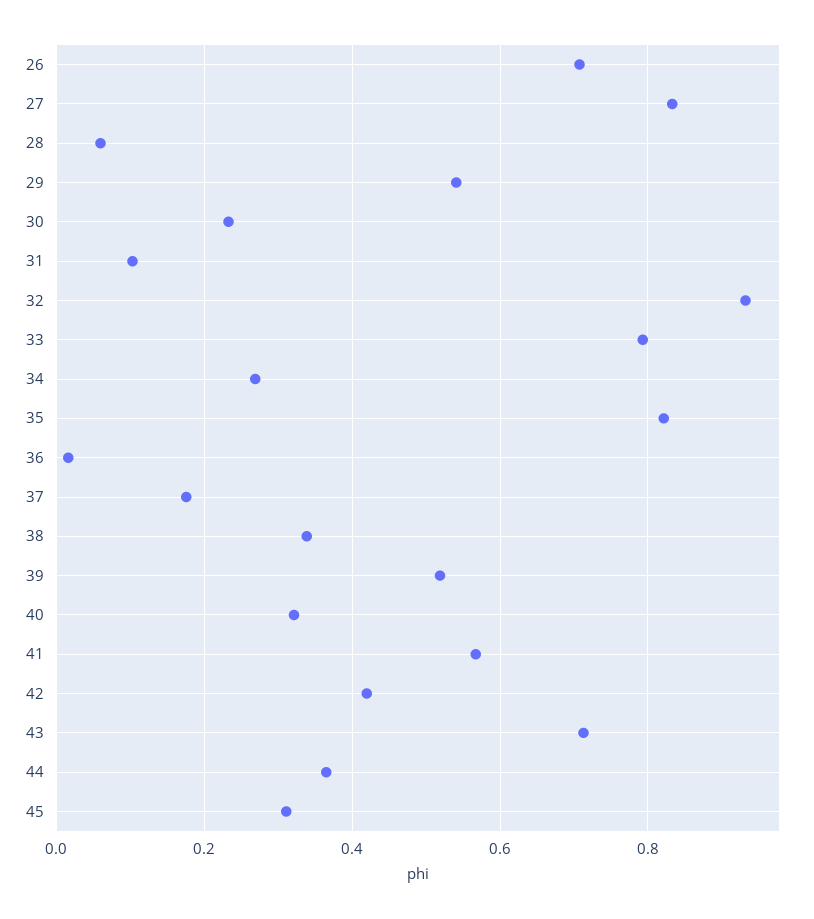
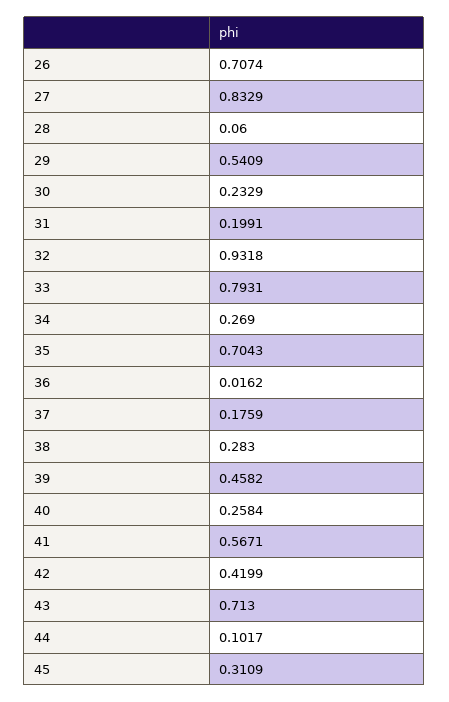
31: 0.1 -> 0.1991
35: 0.82 -> 0.7043
38: 0.34 -> 0.283
39: 0.52 -> 0.4582
40: 0.32 -> 0.2584
44: 0.36 -> 0.1017

